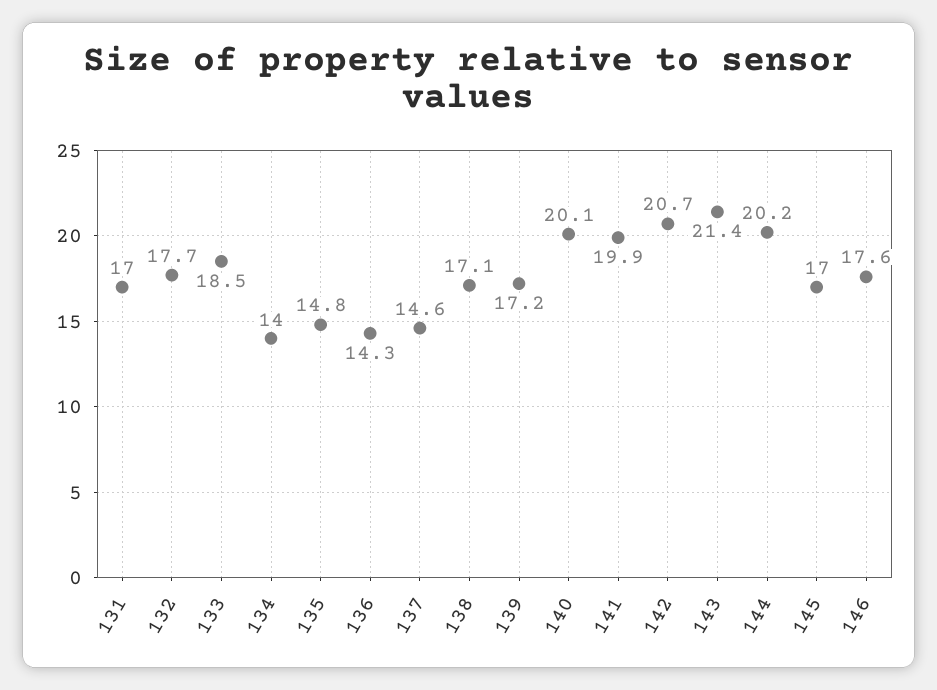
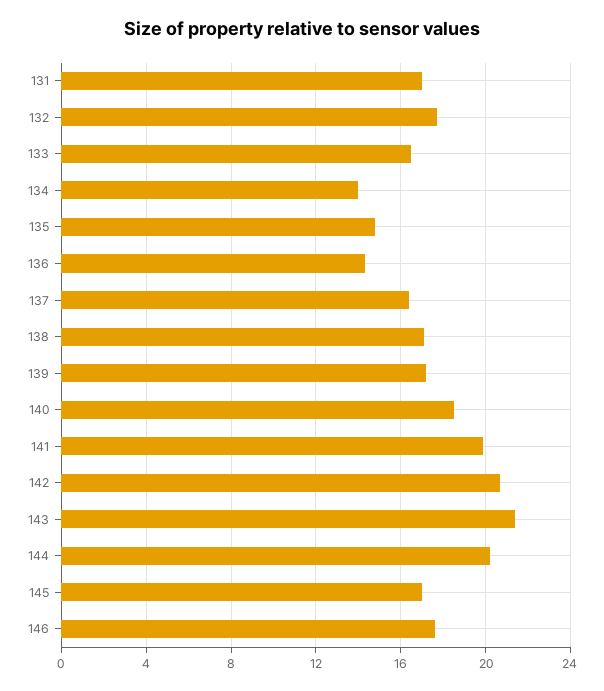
133: 18.5 -> 16.5
137: 14.6 -> 16.5
140: 20.1 -> 18.5

